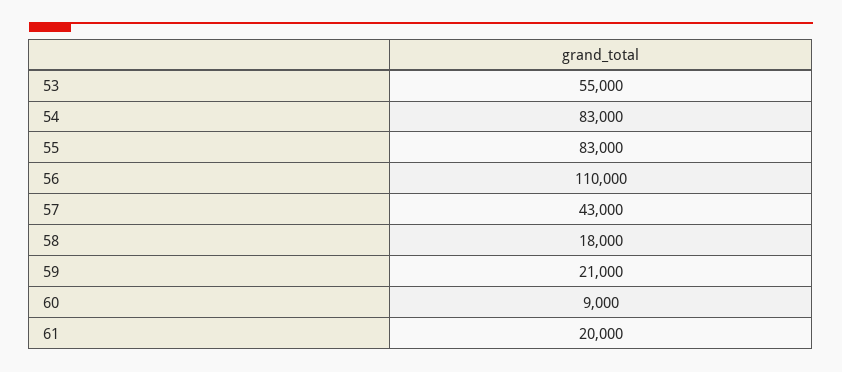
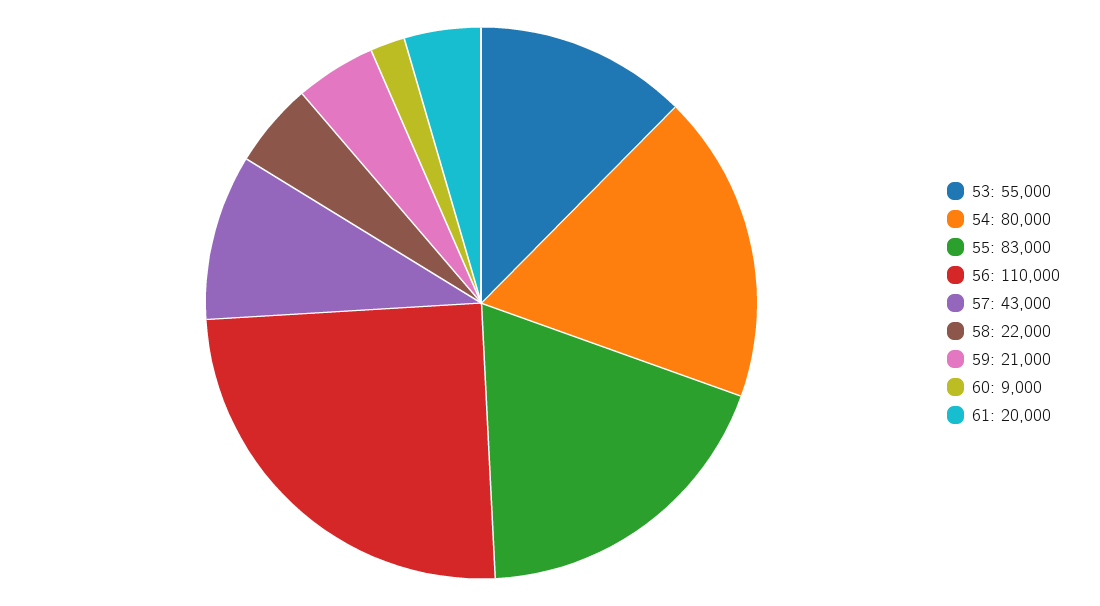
54: 83000 -> 80000
58: 18000 -> 22000

